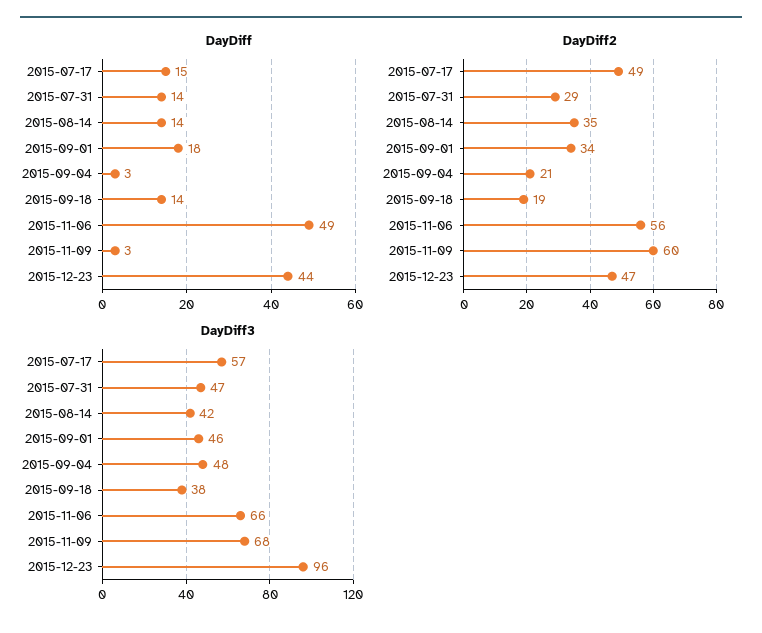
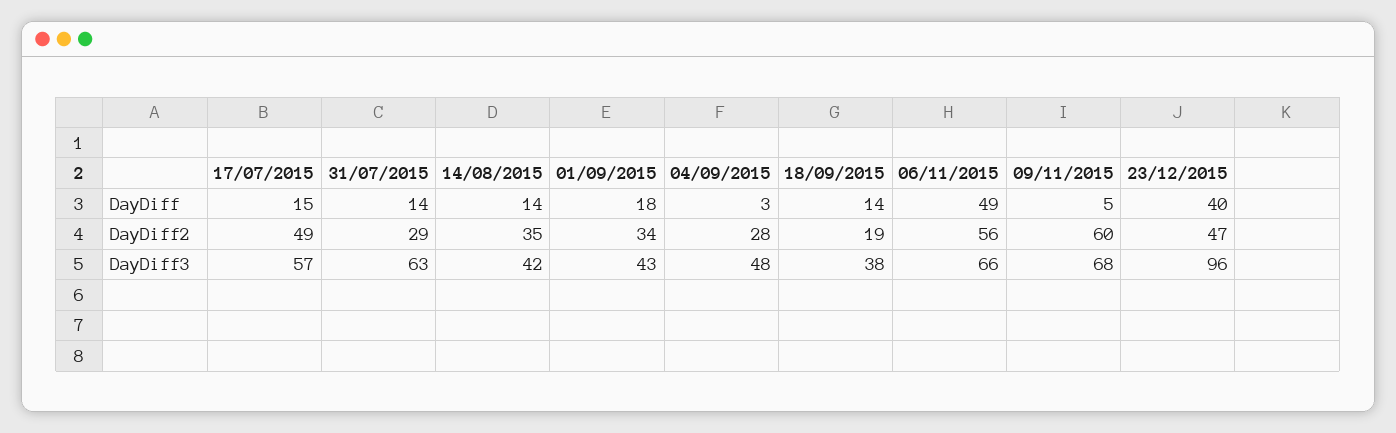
DayDiff, 2015-11-09: 3 -> 5
DayDiff, 2015-12-23: 44 -> 40
DayDiff2, 2015-09-04: 21 -> 28
DayDiff3, 2015-07-31: 47 -> 63
DayDiff3, 2015-09-01: 46 -> 43

